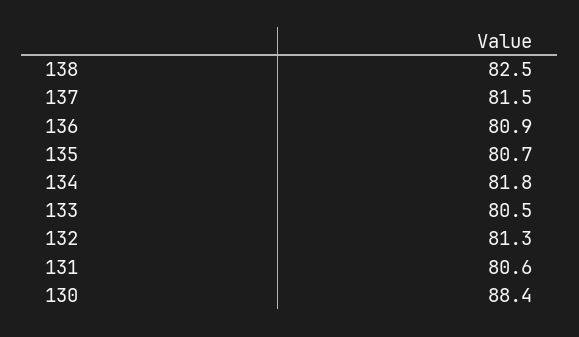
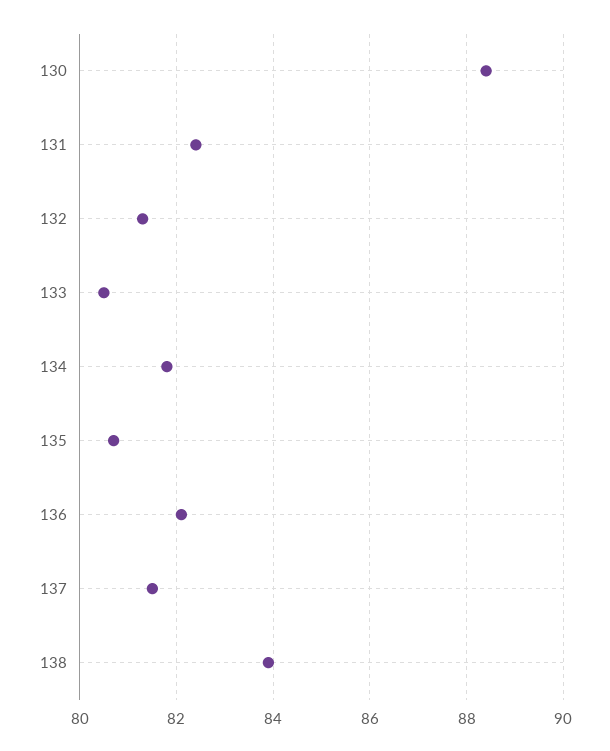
138: 82.5 -> 84
136: 80.9 -> 82
131: 80.6 -> 82.5

